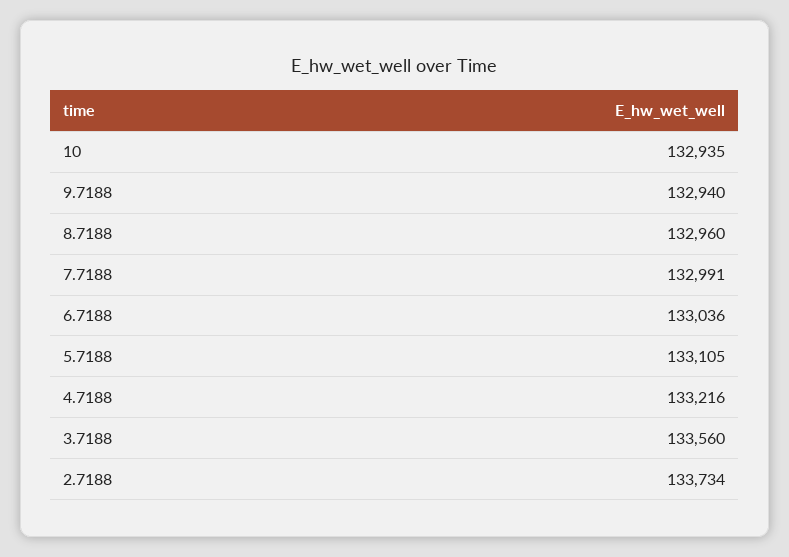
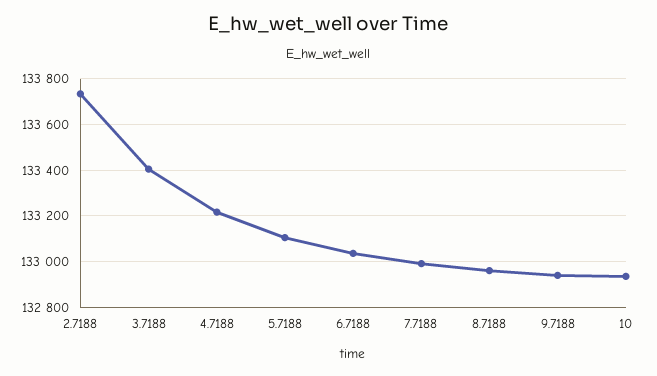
3.7188: 133560 -> 133400

